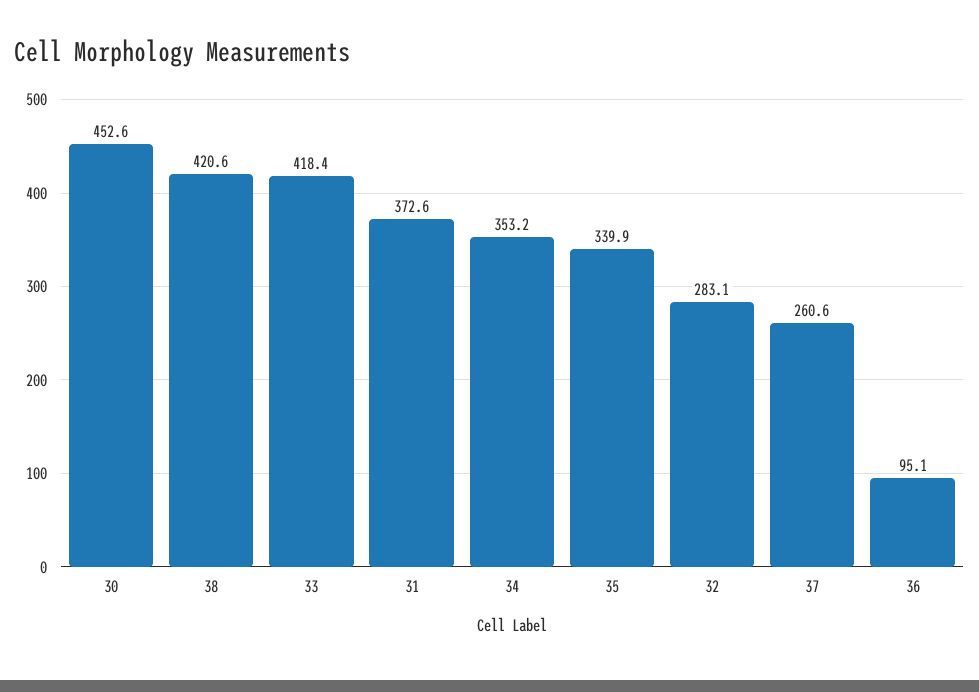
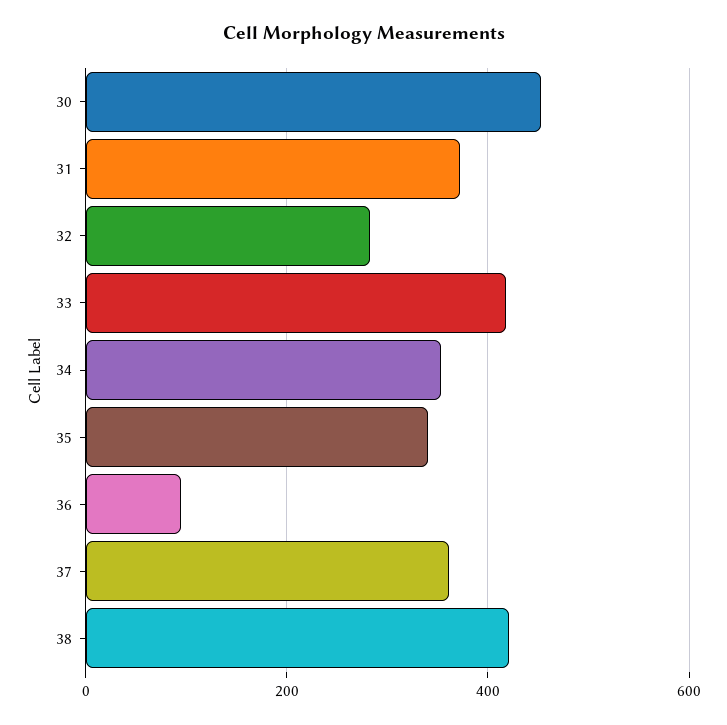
37: 260.6 -> 360

